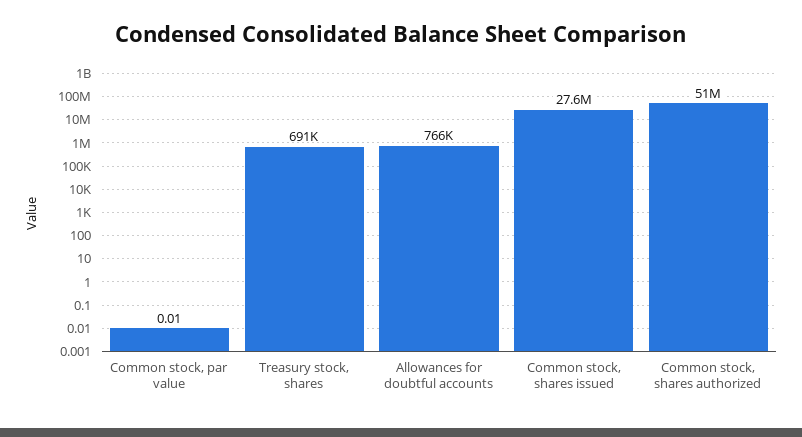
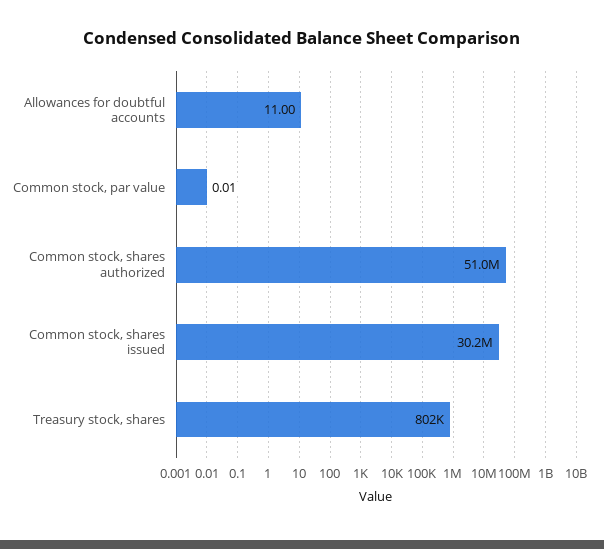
Treasury stock, shares: 691000 -> 802000
Allowances for doubtful accounts: 766000 -> 11
Common stock, shares issued: 27600000 -> 30200000

